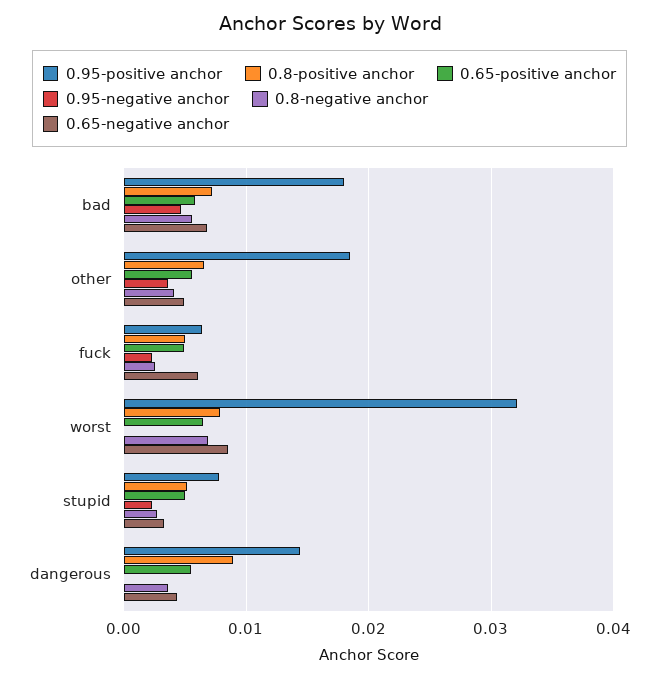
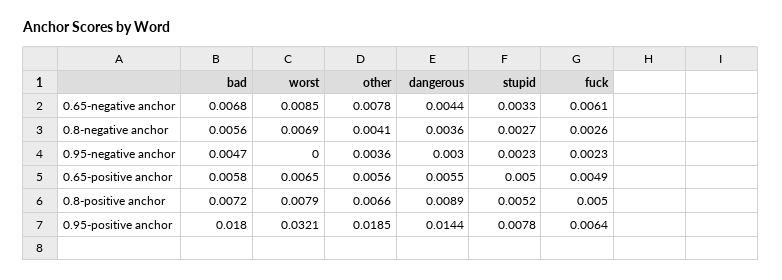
0.65-negative anchor, other: 0.005 -> 0.0078
0.95-negative anchor, dangerous: 0 -> 0.003

